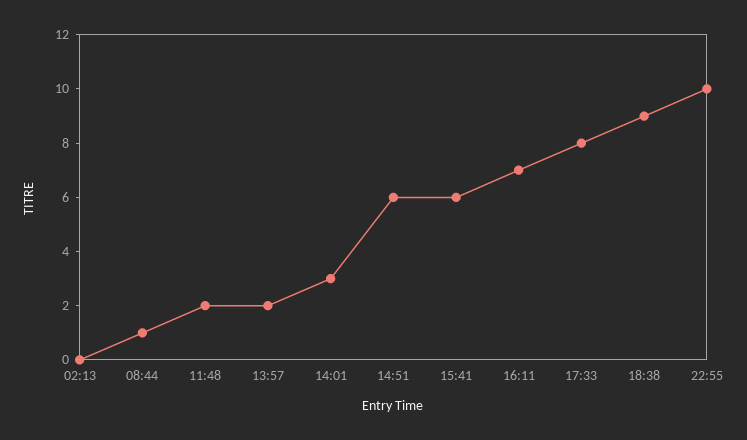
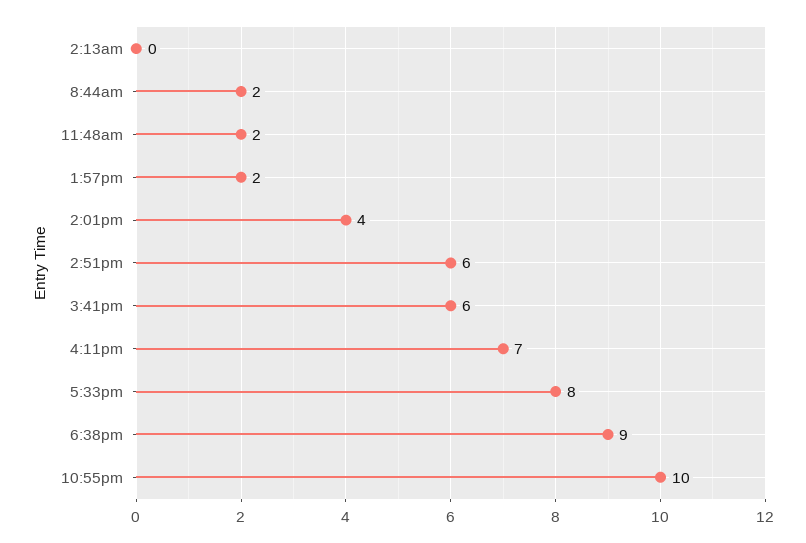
08:44: 1 -> 2
14:01: 3 -> 4

